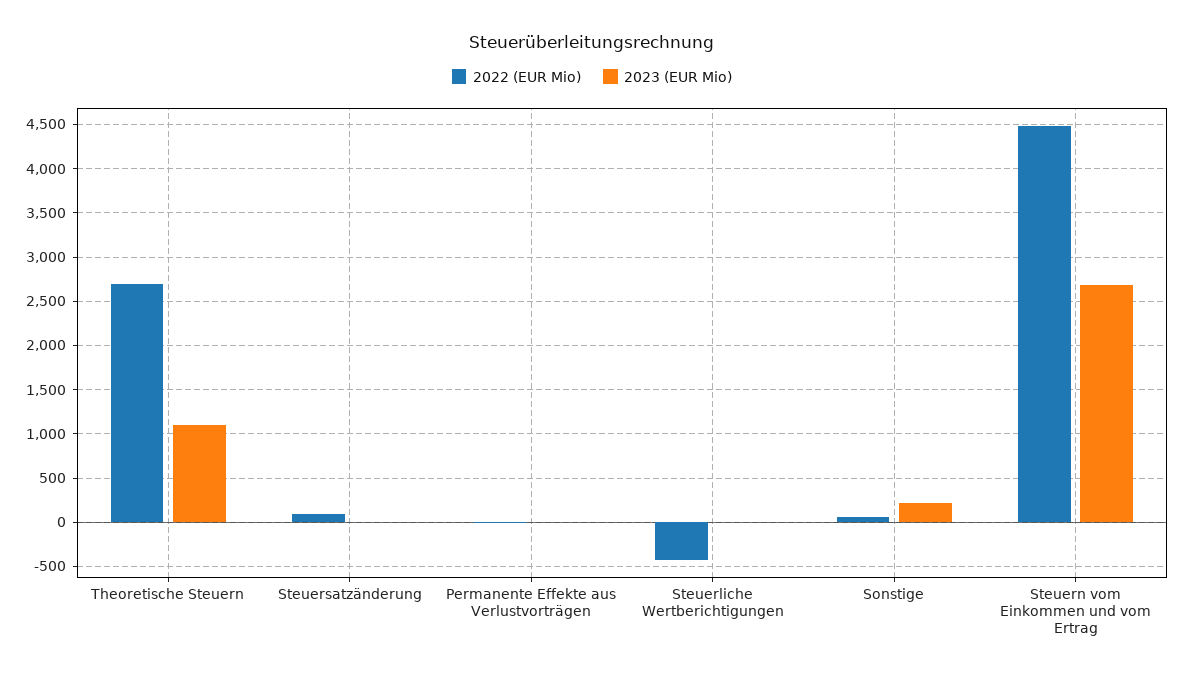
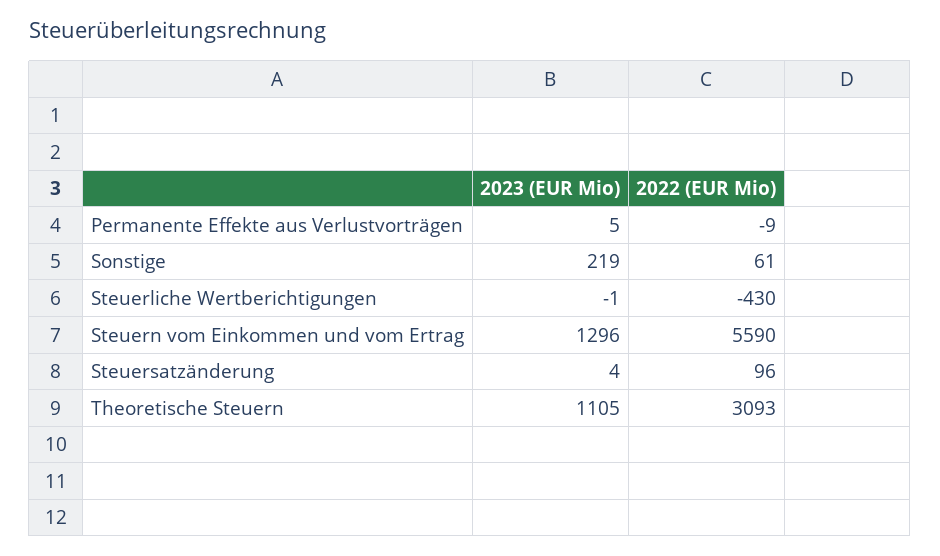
2022 (EUR Mio), Theoretische Steuern: 2700 -> 3093
2022 (EUR Mio), Steuern vom Einkommen und vom Ertrag: 4500 -> 5590
2023 (EUR Mio), Steuern vom Einkommen und vom Ertrag: 2700 -> 1296

